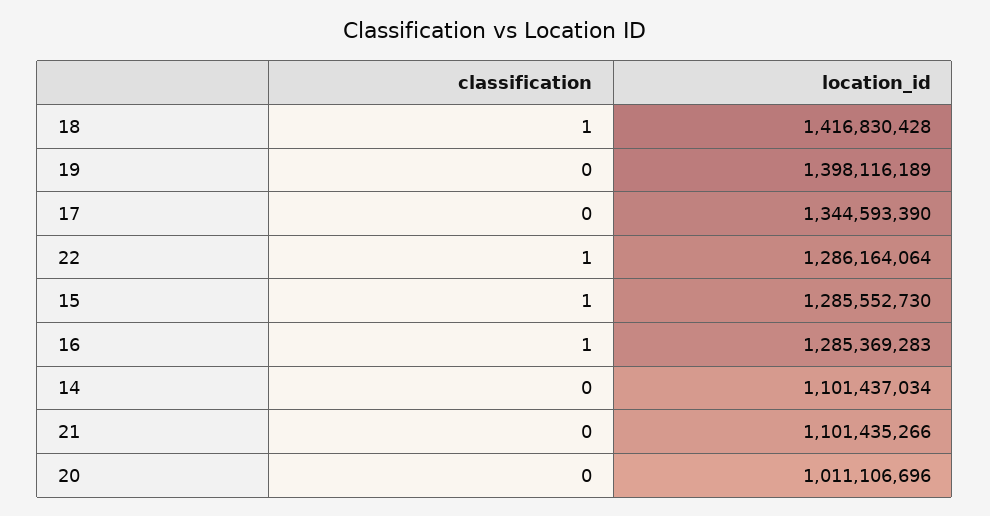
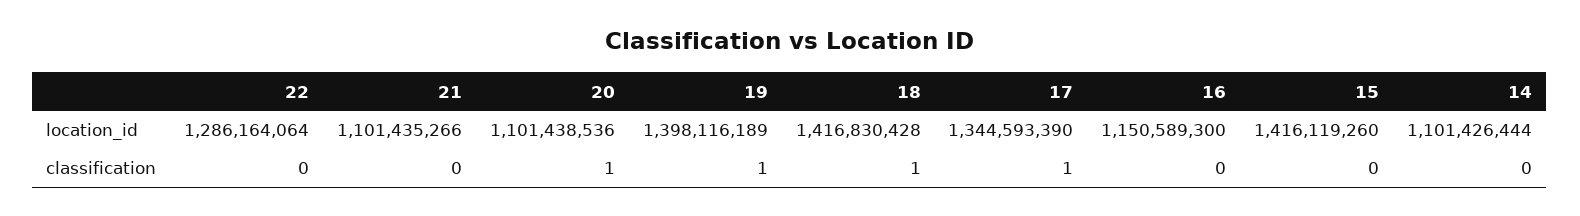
classification, 19: 0 -> 1
classification, 17: 0 -> 1
classification, 22: 1 -> 0
classification, 15: 1 -> 0
location_id, 15: 1285552730 -> 1416119260
classification, 16: 1 -> 0
location_id, 16: 1285369283 -> 1150589300
location_id, 14: 1101437034 -> 1101426444
classification, 20: 0 -> 1
location_id, 20: 1011106696 -> 1101438536

